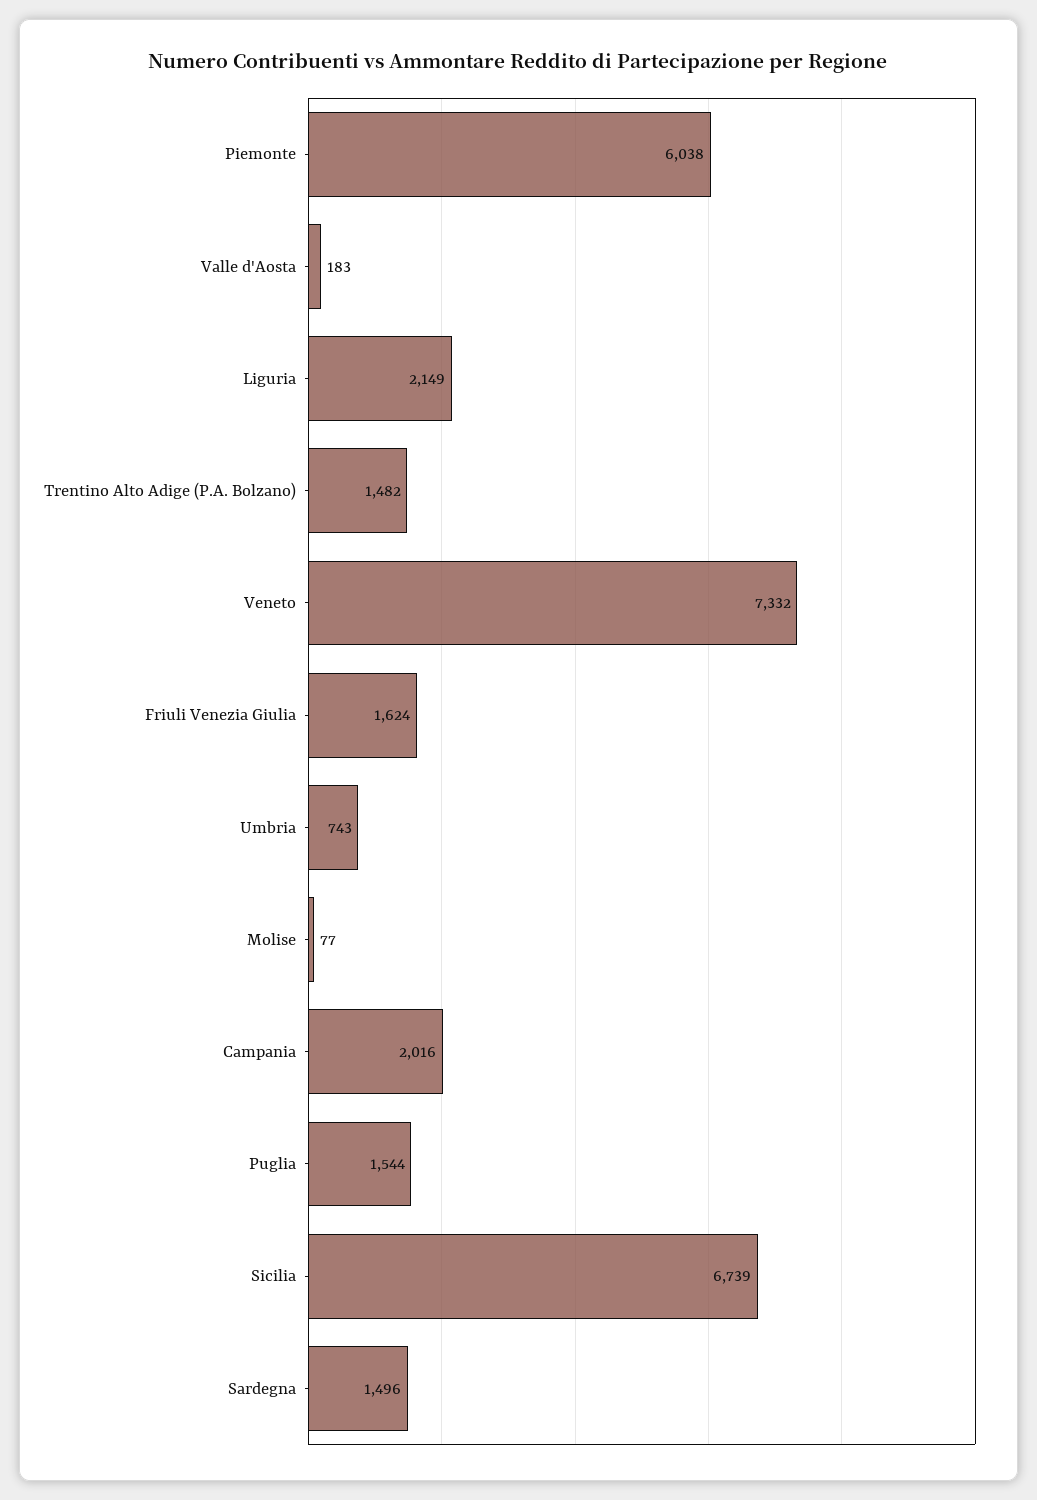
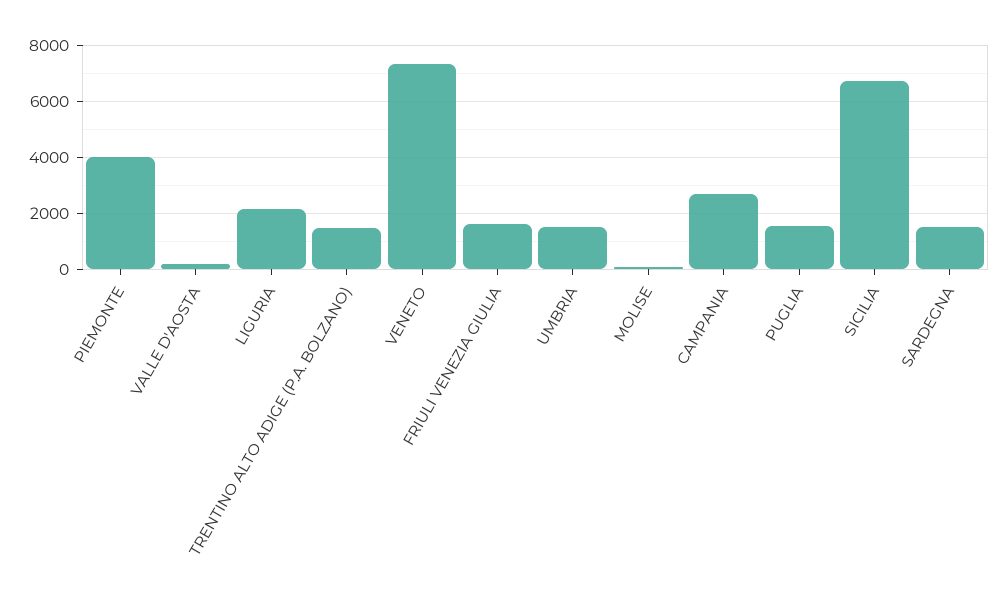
Piemonte: 6038 -> 4000
Umbria: 743 -> 1500
Campania: 2016 -> 2750

